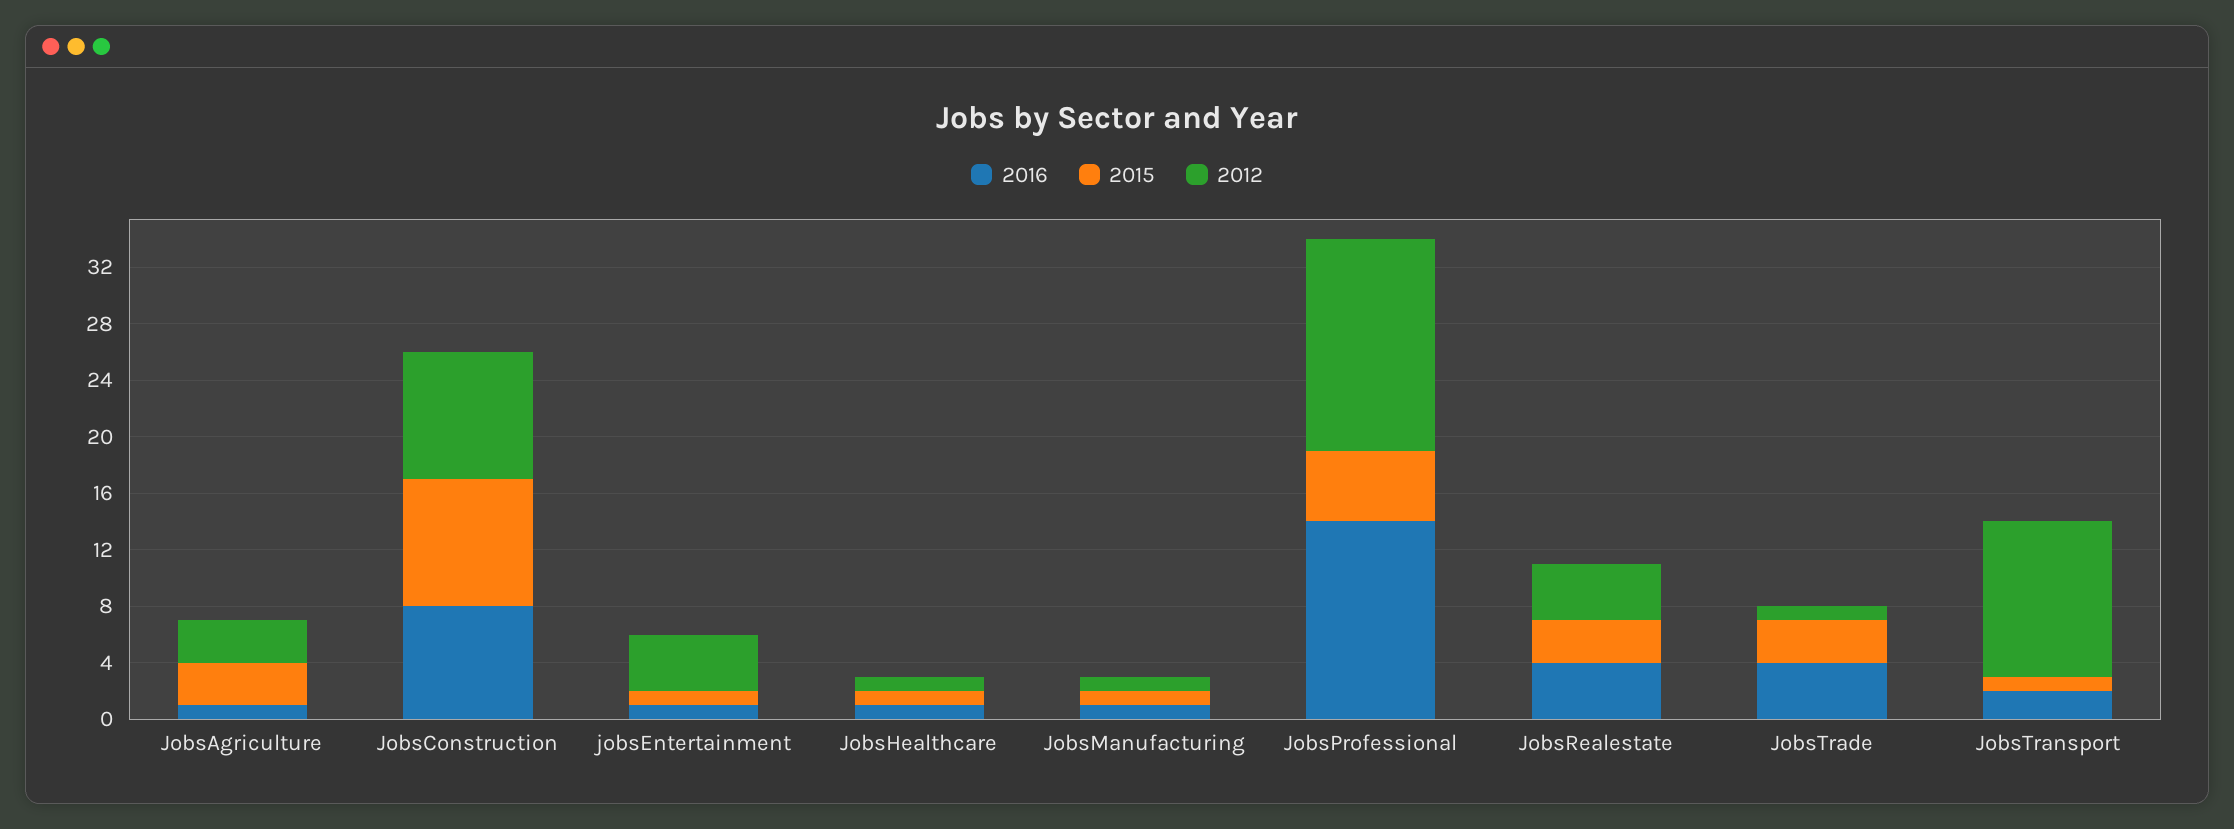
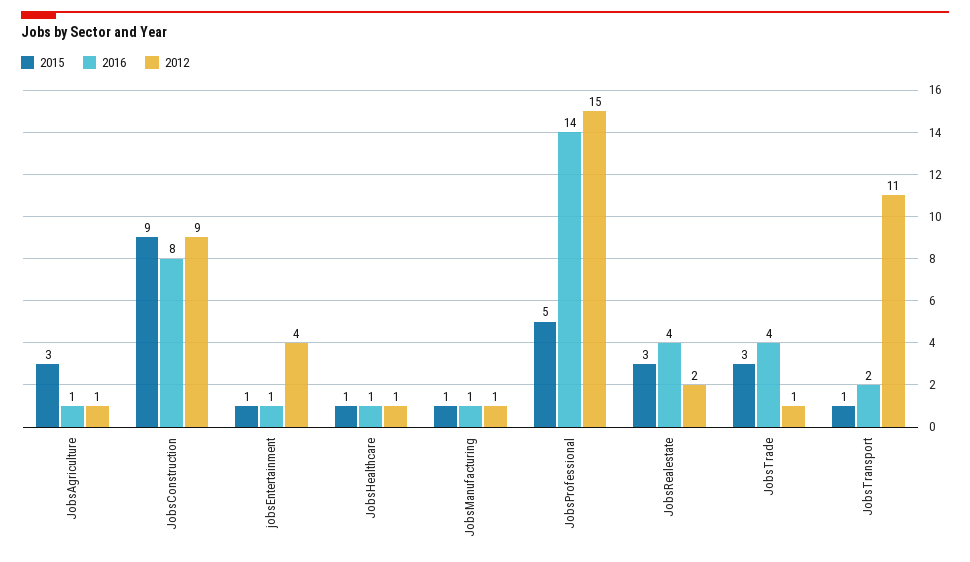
2012, JobsAgriculture: 3 -> 1
2012, JobsRealestate: 4 -> 2

